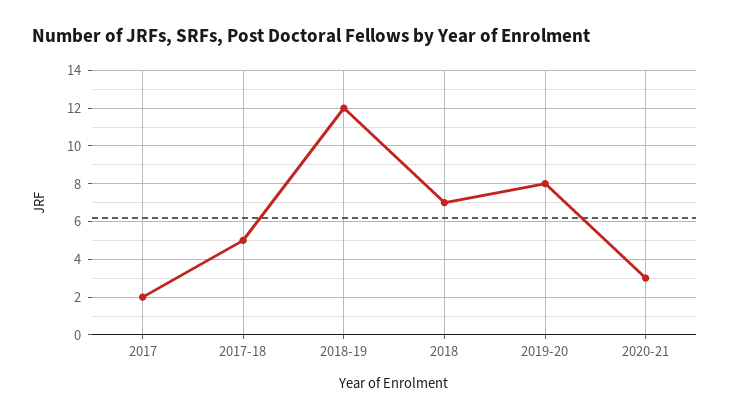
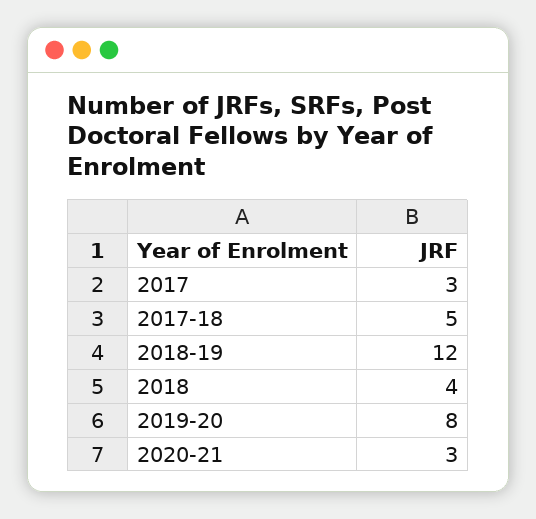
2017: 2 -> 3
2018: 7 -> 4

